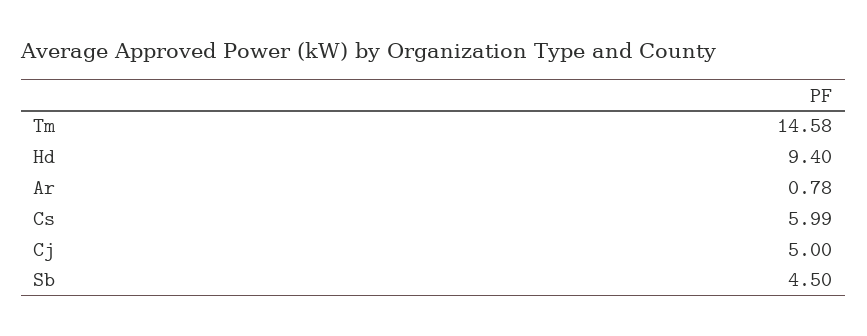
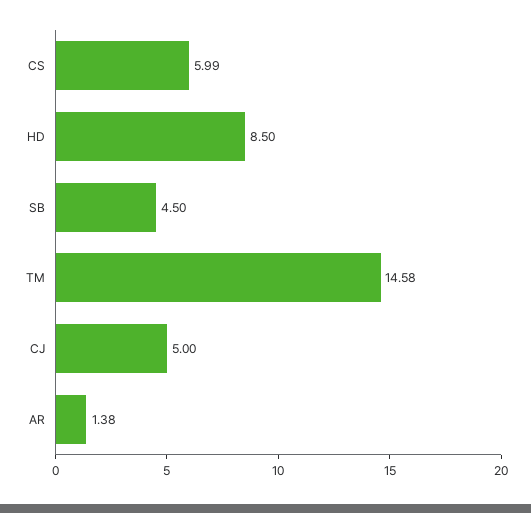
Hd: 9.4 -> 8.5
Ar: 0.78 -> 1.38

